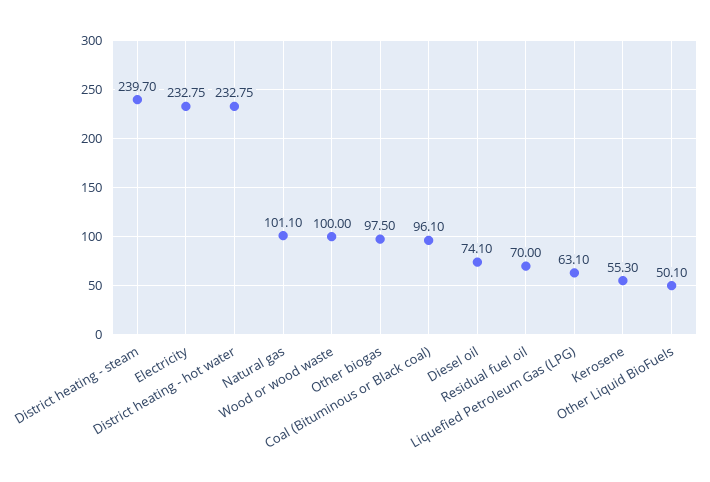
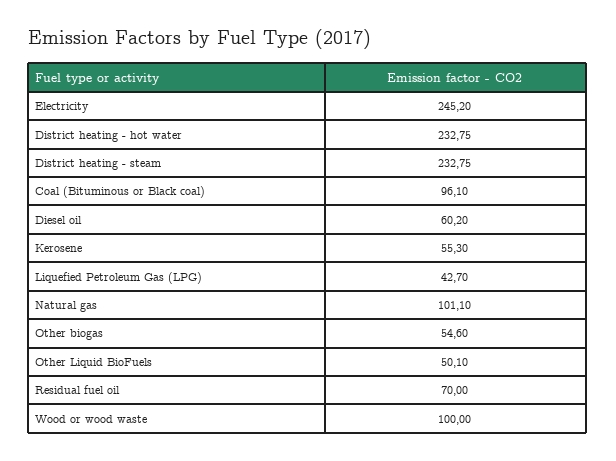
District heating - steam: 239.7 -> 232.75
Electricity: 232.75 -> 245.2
Other biogas: 97.5 -> 54.6
Diesel oil: 74.1 -> 60.2
Liquefied Petroleum Gas (LPG): 63.1 -> 42.7

